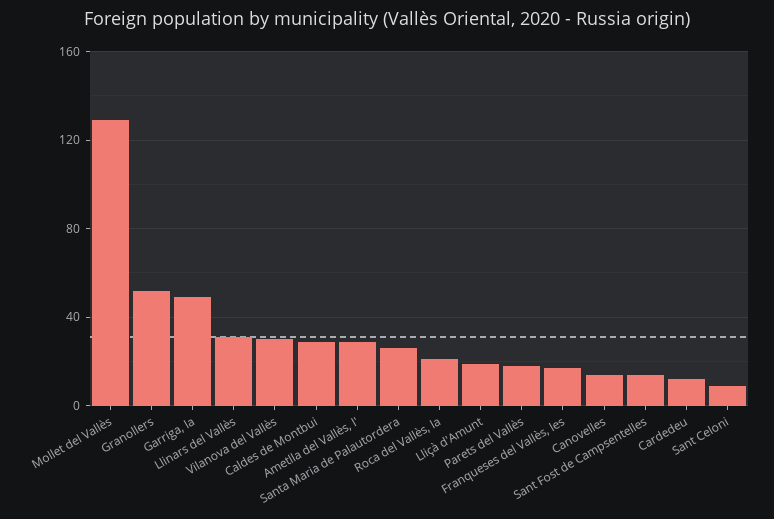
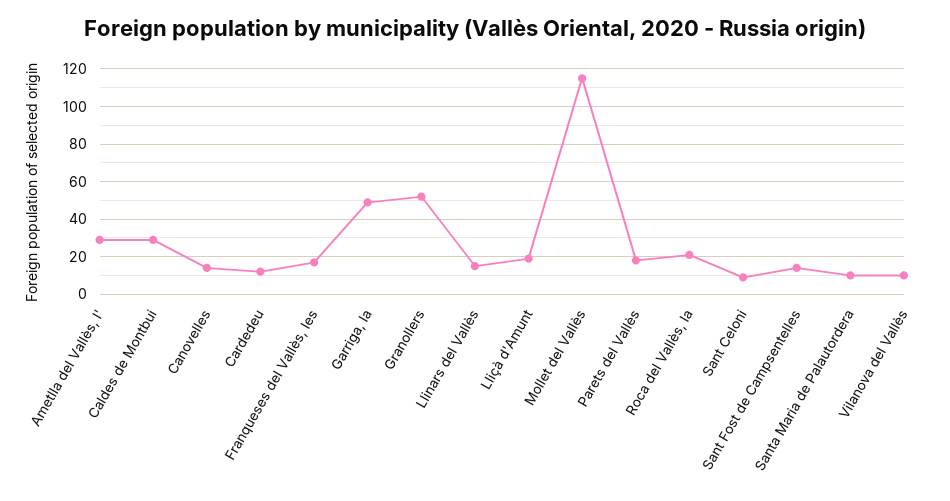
Mollet del Vallès: 130 -> 115
Llinars del Vallès: 30 -> 15
Vilanova del Vallès: 30 -> 10
Santa Maria de Palautordera: 25 -> 10

